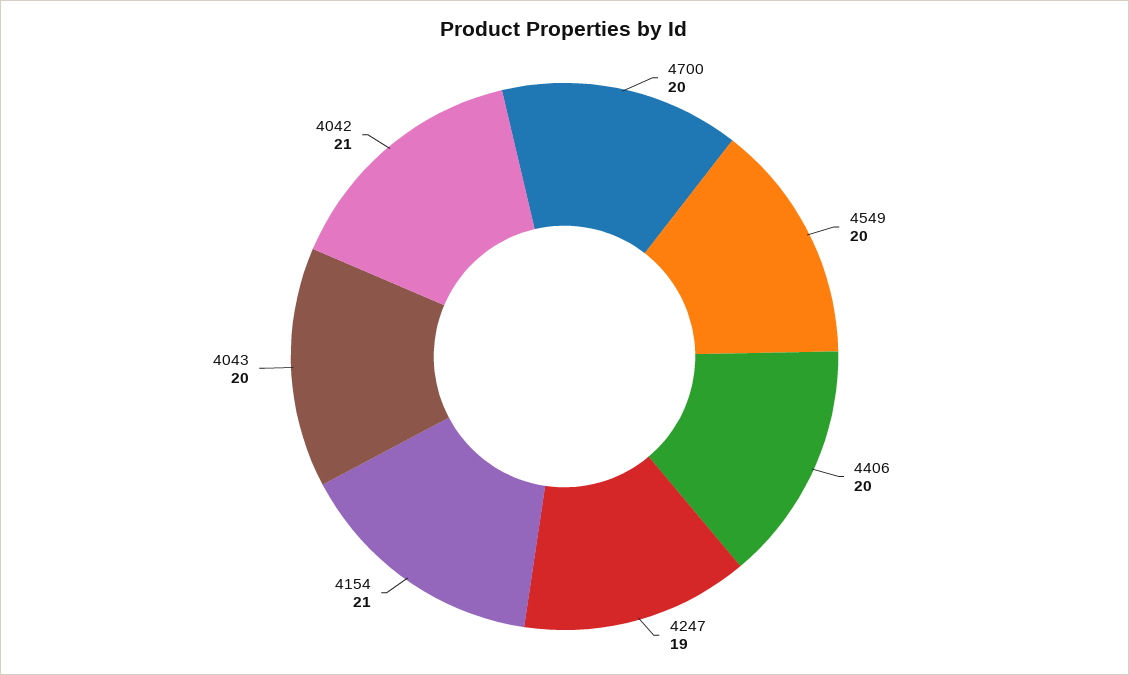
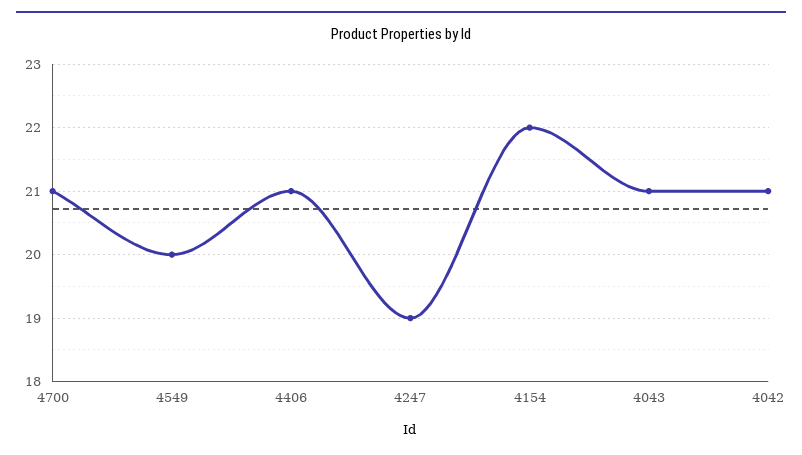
4700: 20 -> 21
4406: 20 -> 21
4154: 21 -> 22
4043: 20 -> 21

